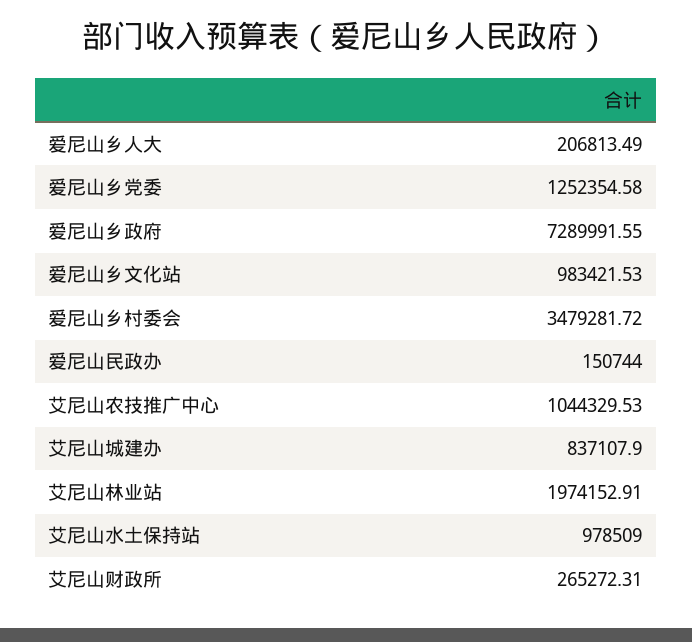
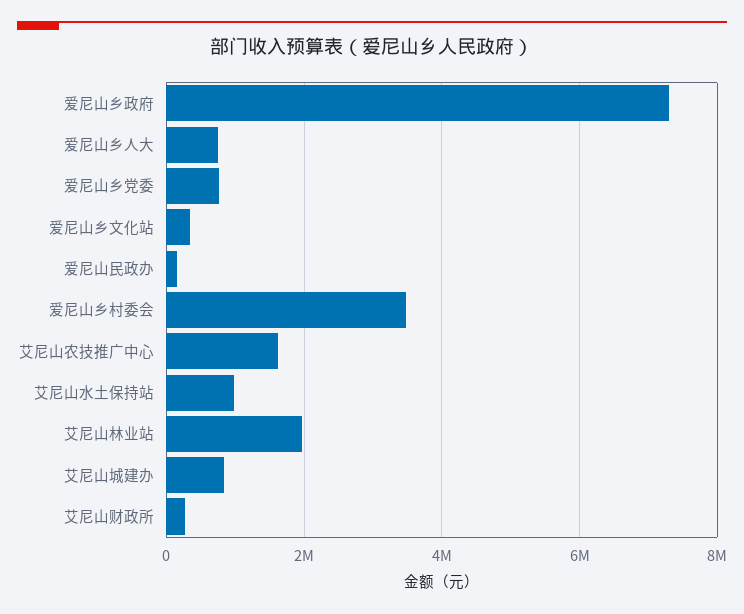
爱尼山乡人大: 206813.49 -> 800000
爱尼山乡党委: 1252354.58 -> 800000
爱尼山乡文化站: 983421.53 -> 400000
艾尼山农技推广中心: 1044329.53 -> 1600000

